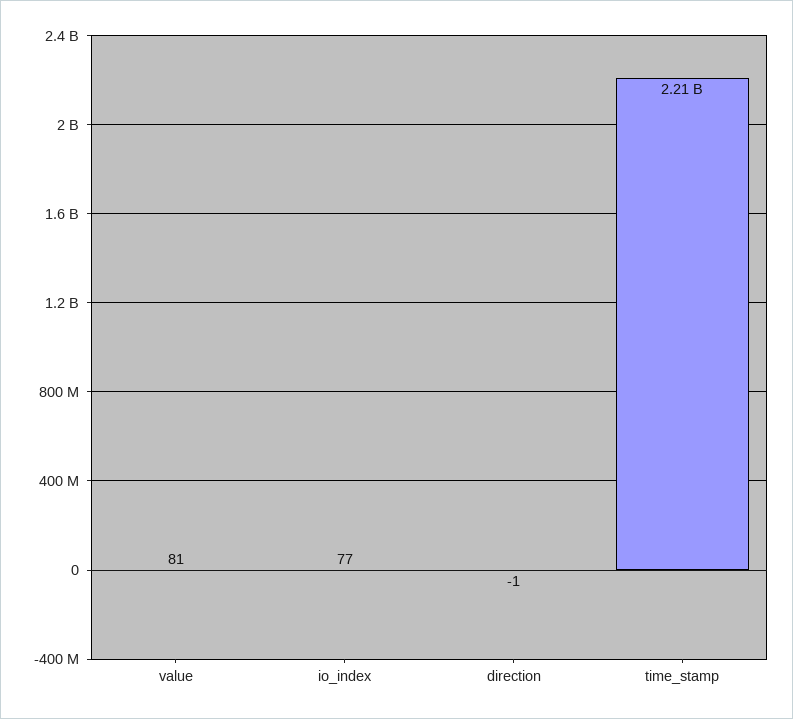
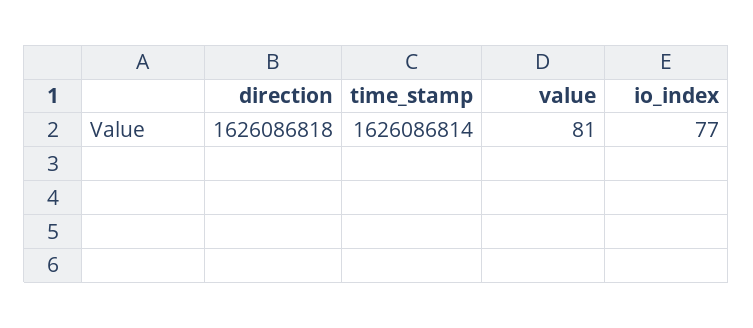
direction: -1 -> 1626086818
time_stamp: 2210000000 -> 1626086814

